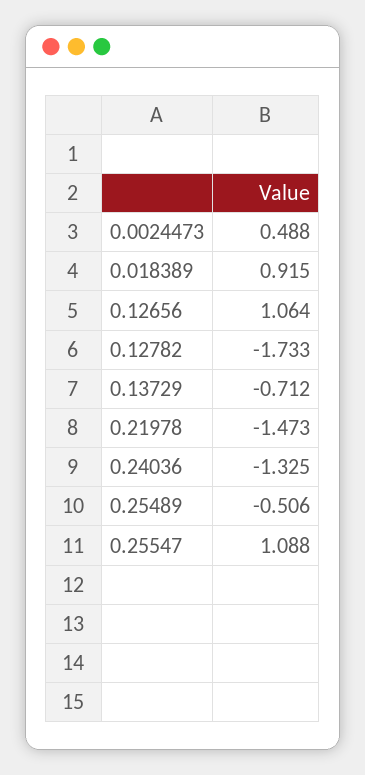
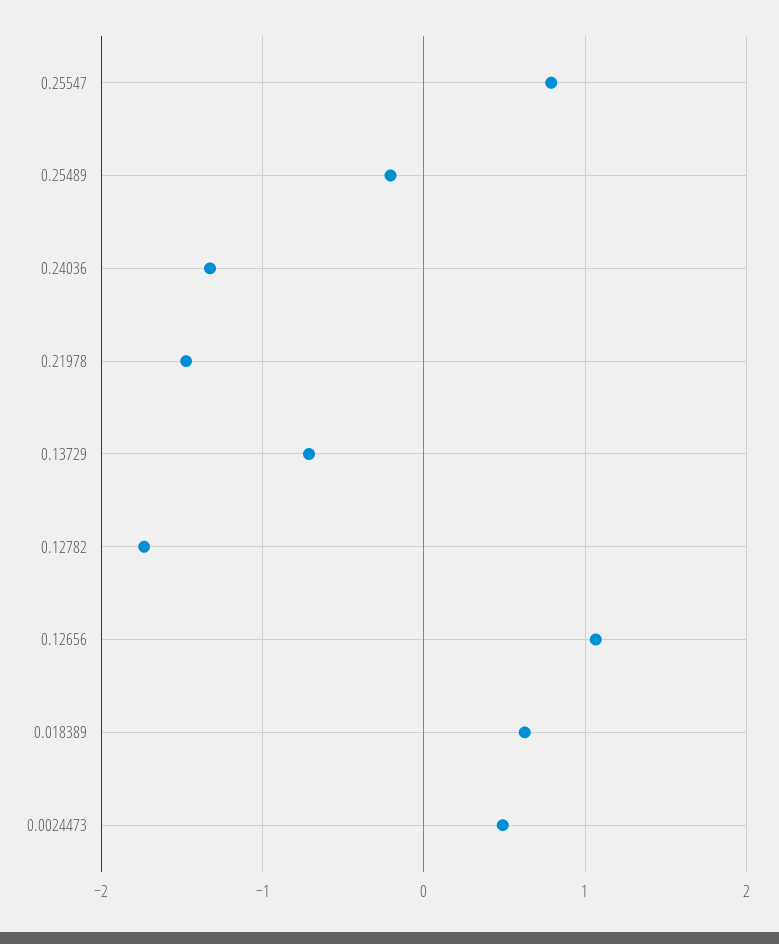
0.018389: 0.915 -> 0.6
0.25489: -0.506 -> -0.2
0.25547: 1.088 -> 0.8

